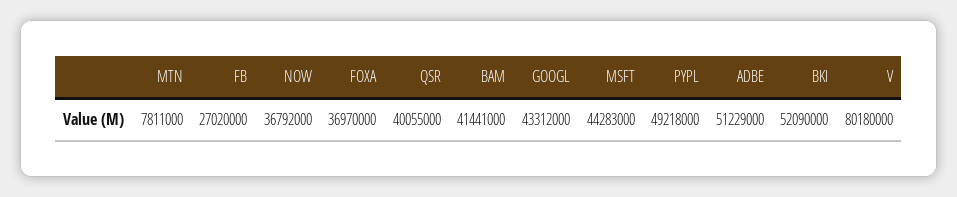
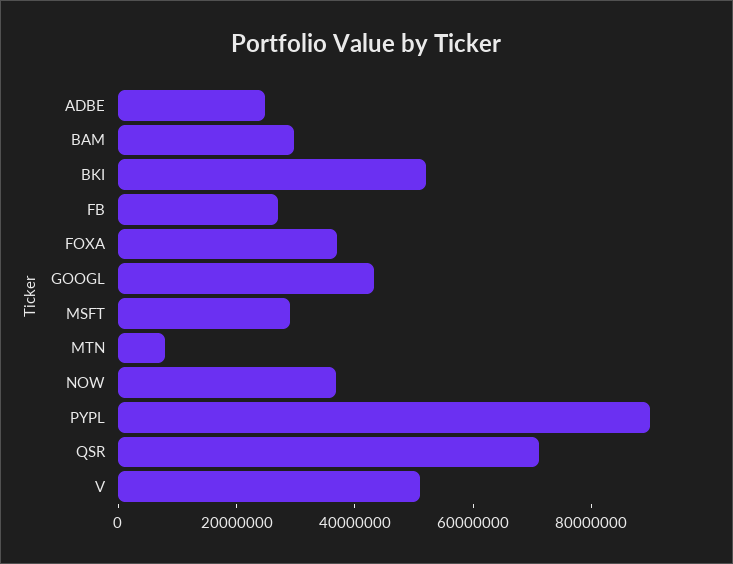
QSR: 40055000 -> 70000000
BAM: 41441000 -> 30000000
MSFT: 44283000 -> 30000000
PYPL: 49218000 -> 90000000
ADBE: 51229000 -> 25000000
V: 80180000 -> 50000000

